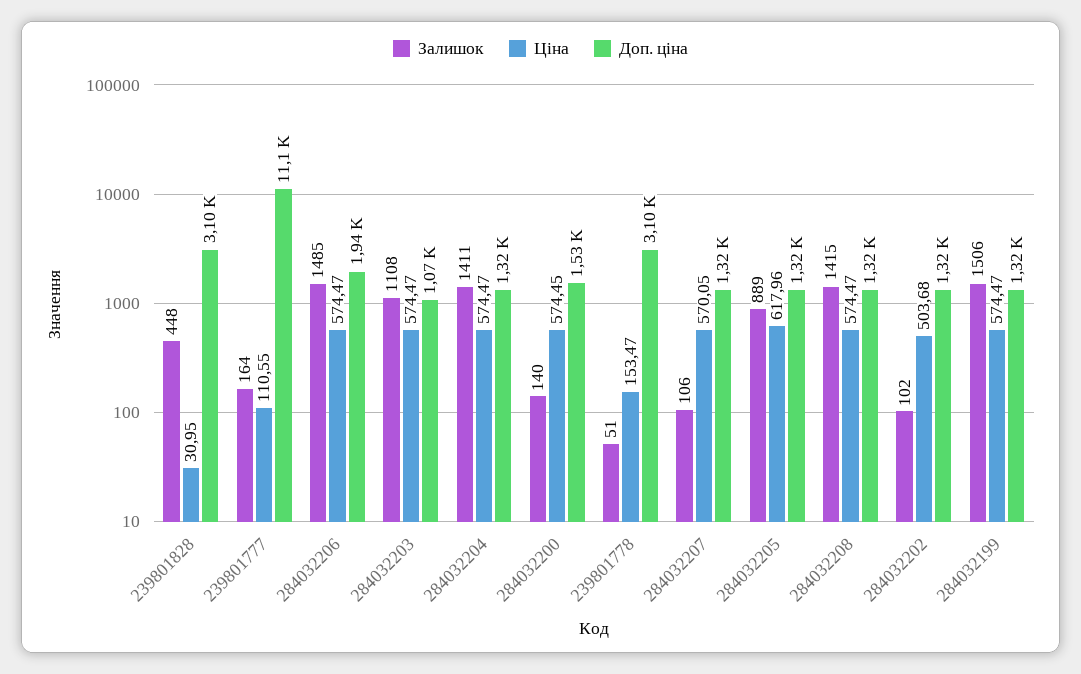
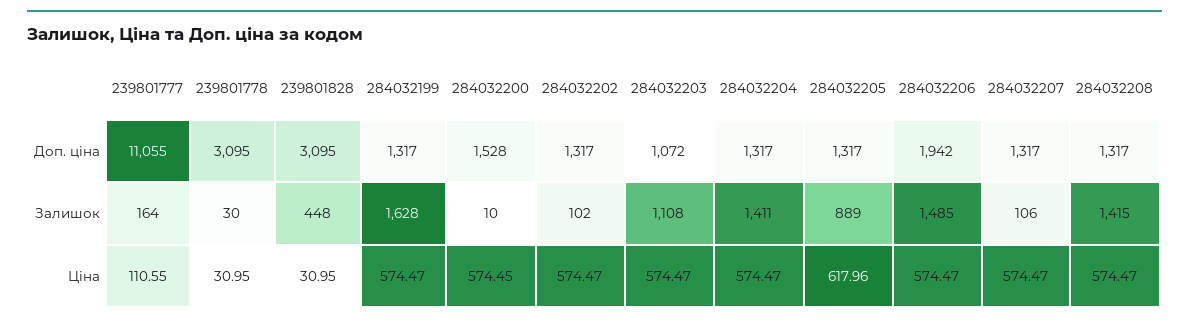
Залишок, 284032200: 140 -> 10
Залишок, 239801778: 51 -> 30
Ціна, 239801778: 153.47 -> 30.95
Ціна, 284032207: 570.05 -> 574.47
Ціна, 284032202: 503.68 -> 574.47
Залишок, 284032199: 1506 -> 1628

